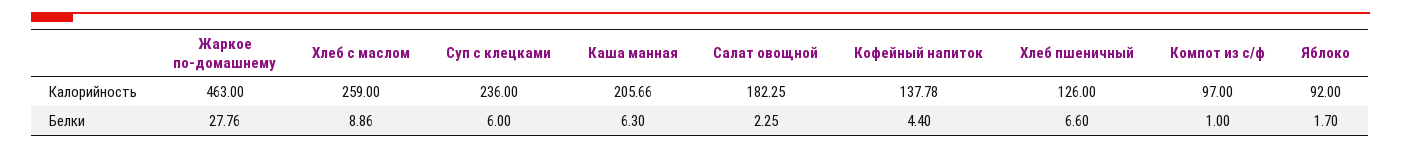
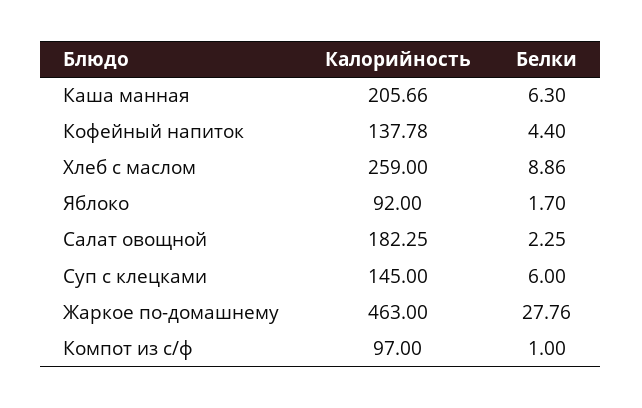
Суп с клецками, Калорийность: 236 -> 145
Хлеб пшеничный, Калорийность: 126 -> none
Хлеб пшеничный, Белки: 6.6 -> none

